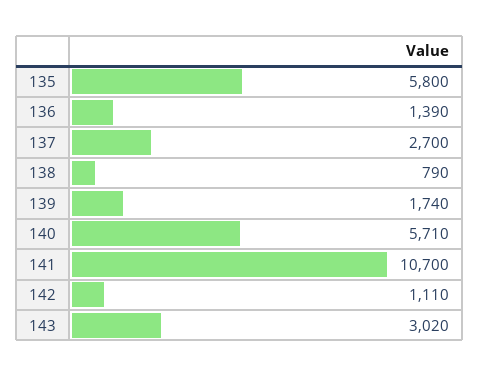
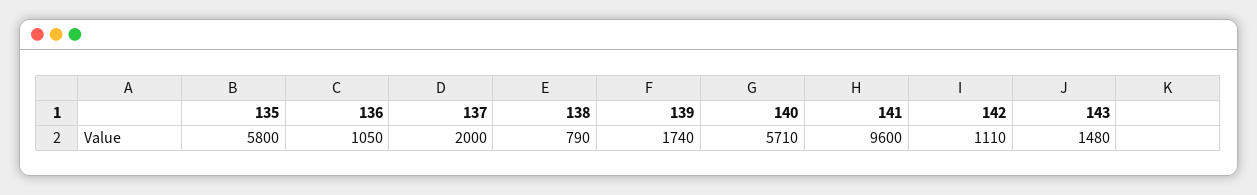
136: 1390 -> 1050
137: 2700 -> 2000
141: 10700 -> 9600
143: 3020 -> 1480

